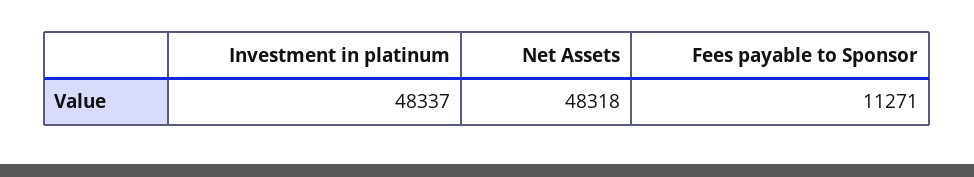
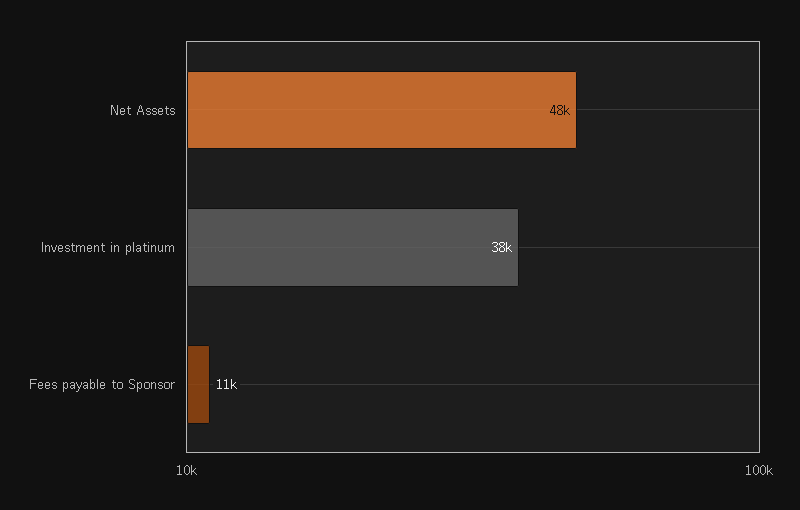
Investment in platinum: 48337 -> 38000

